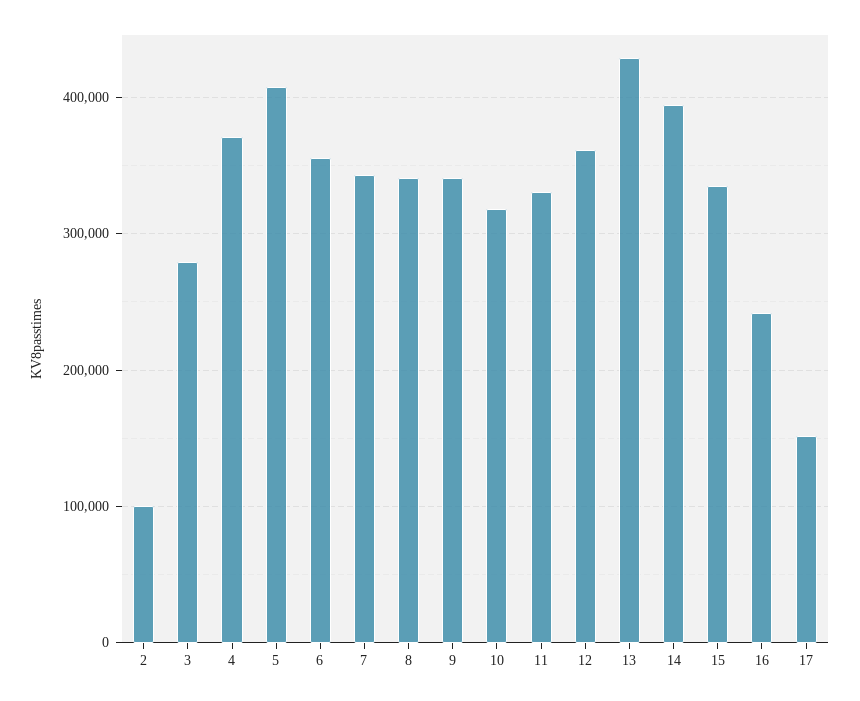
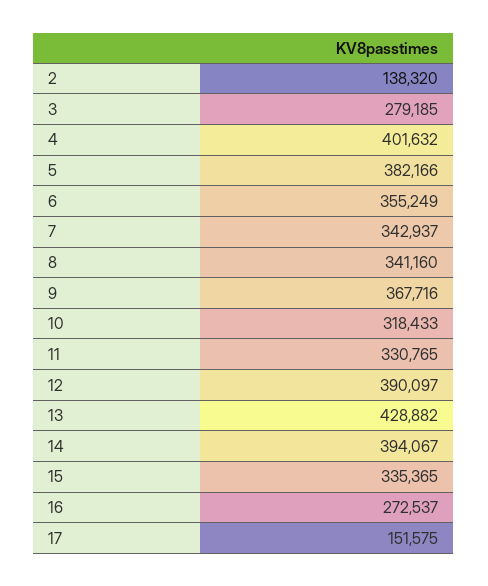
2: 100000 -> 138320
4: 370000 -> 401632
5: 410000 -> 382166
9: 340000 -> 367716
12: 360000 -> 390097
16: 240000 -> 272537

